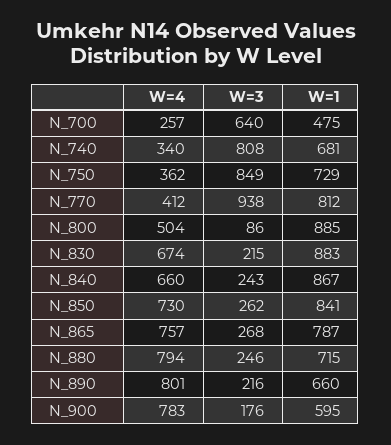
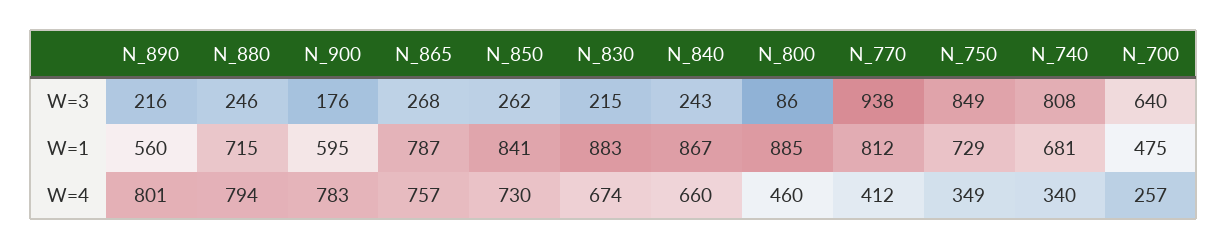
W=4, N_750: 362 -> 349
W=4, N_800: 504 -> 460
W=1, N_890: 660 -> 560

